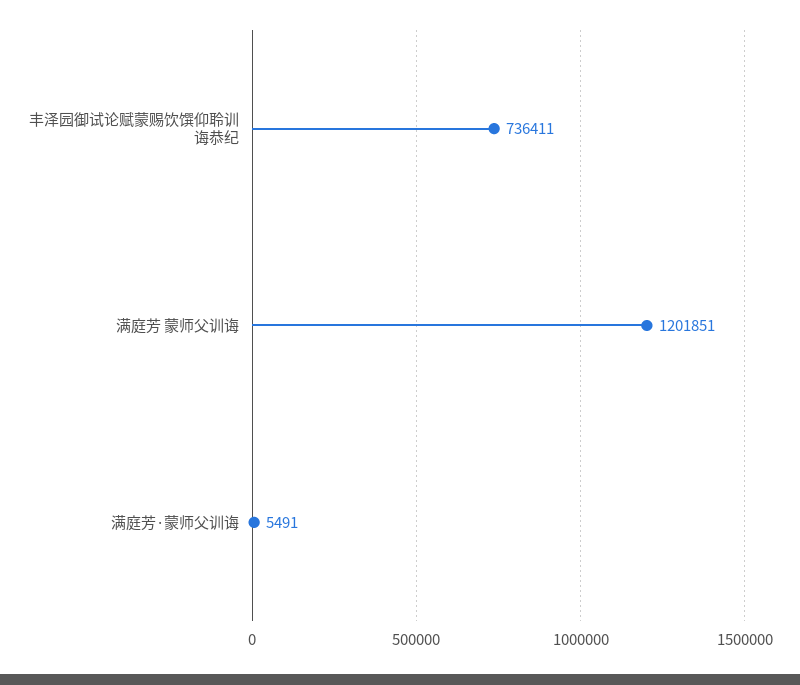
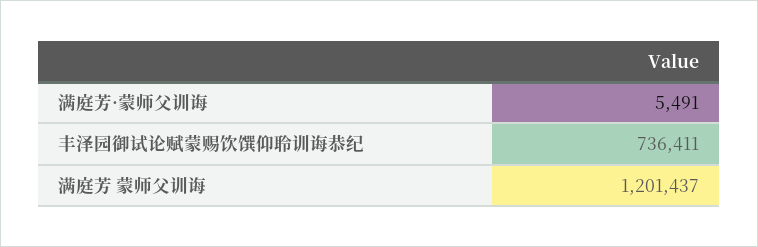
满庭芳 蒙师父训诲: 1201851 -> 1201437

